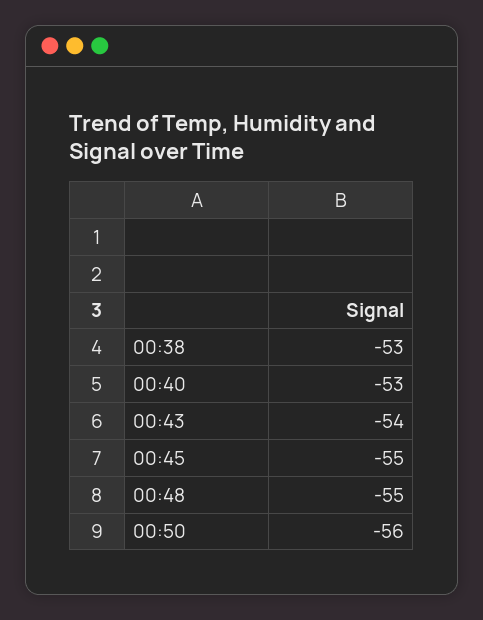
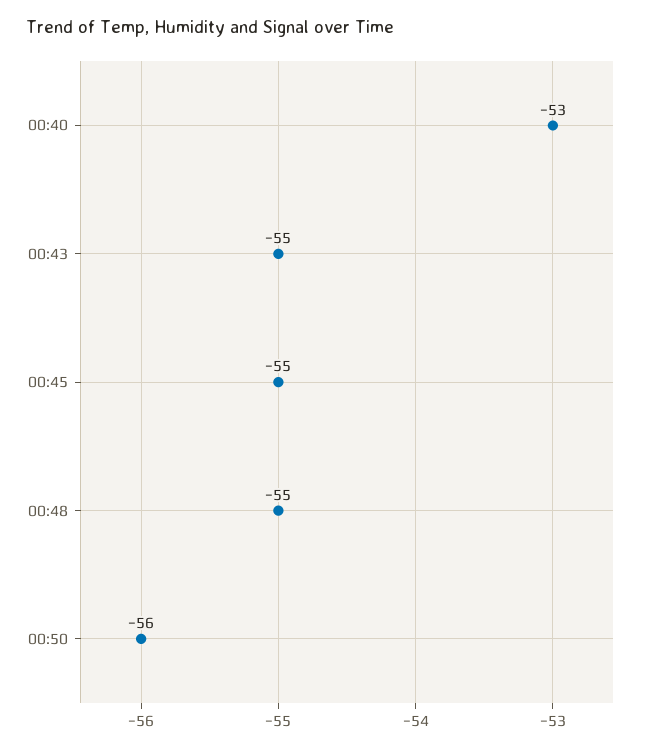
00:38: -53 -> none
00:43: -54 -> -55

